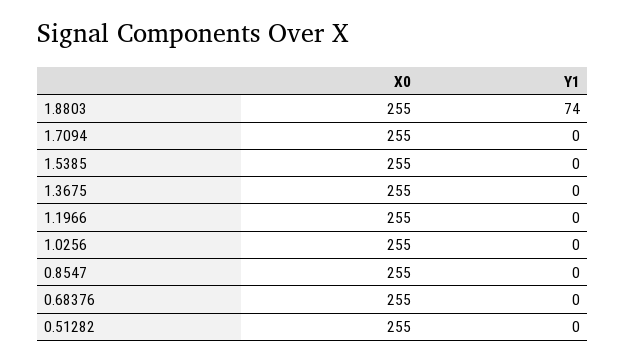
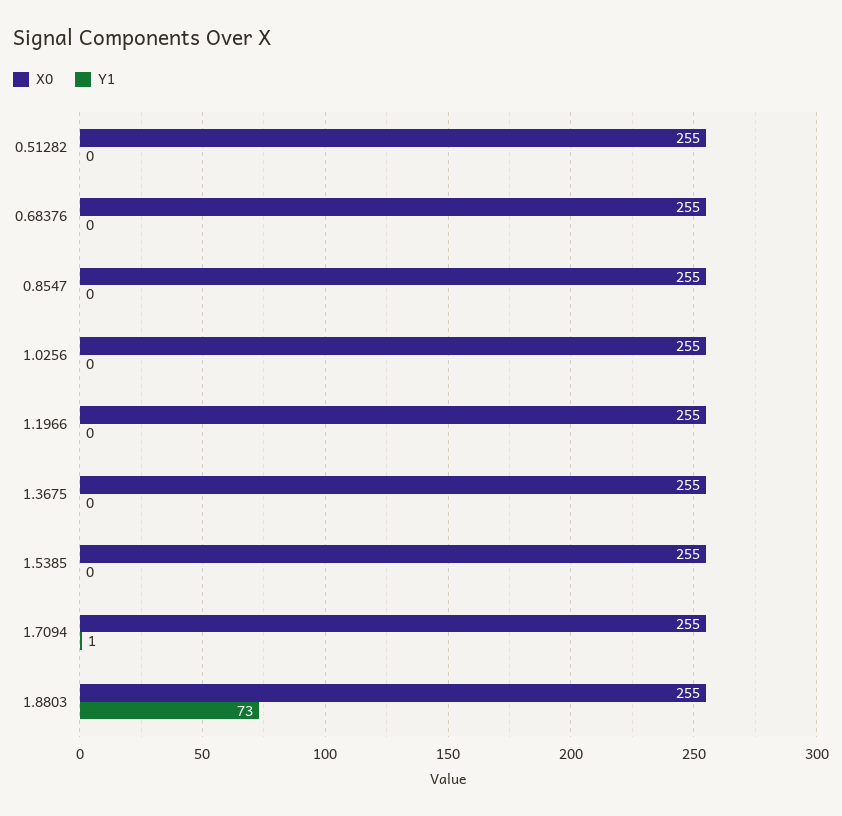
Y1, 1.8803: 74 -> 73
Y1, 1.7094: 0 -> 1

